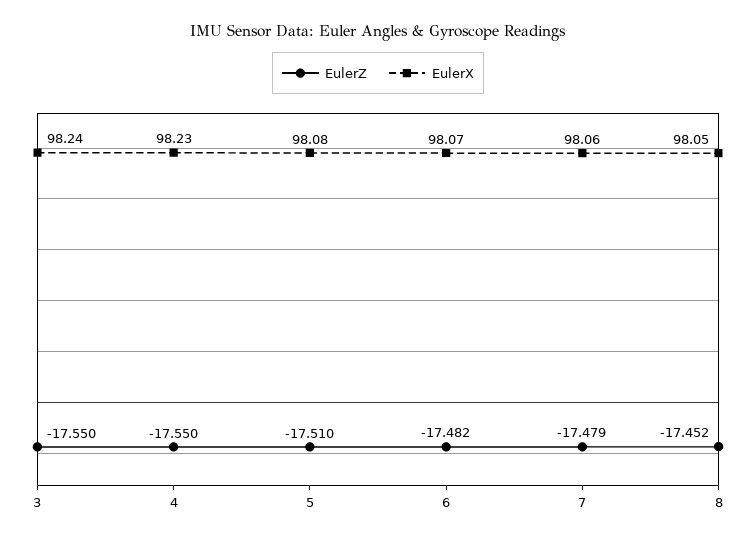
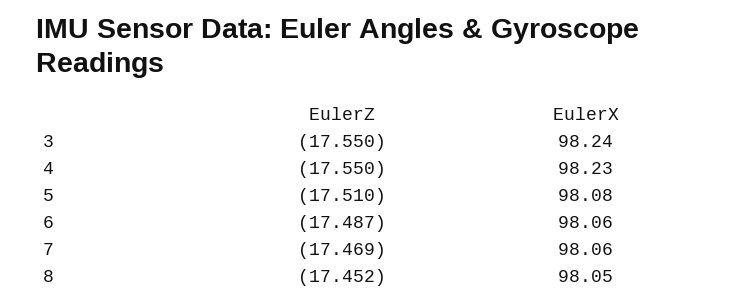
EulerZ, 6: -17.482 -> -17.487
EulerX, 6: 98.07 -> 98.06
EulerZ, 7: -17.479 -> -17.469

